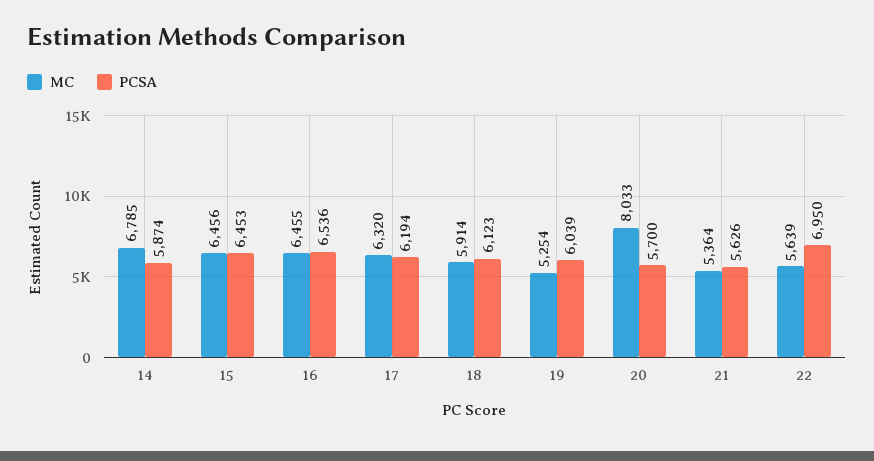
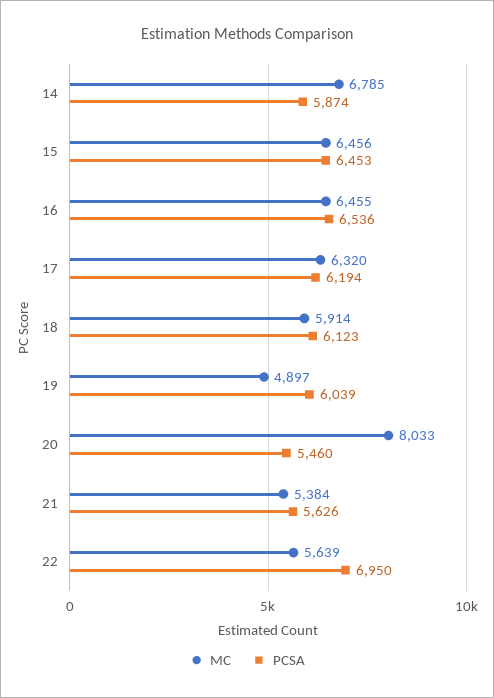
MC, 19: 5254 -> 4897
PCSA, 20: 5700 -> 5460
MC, 21: 5364 -> 5384

